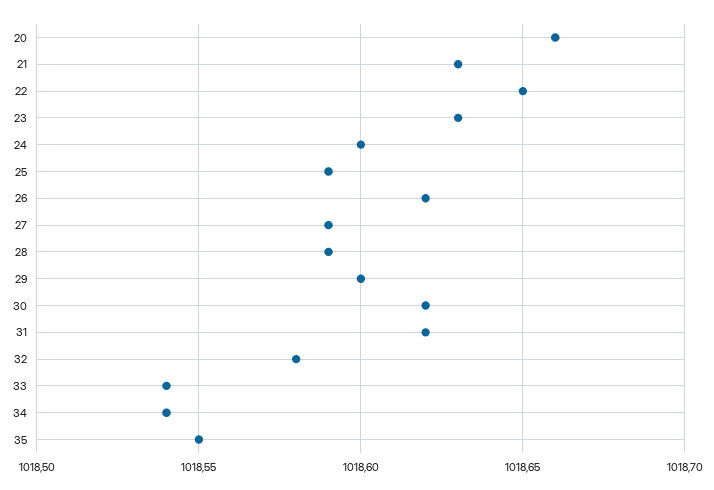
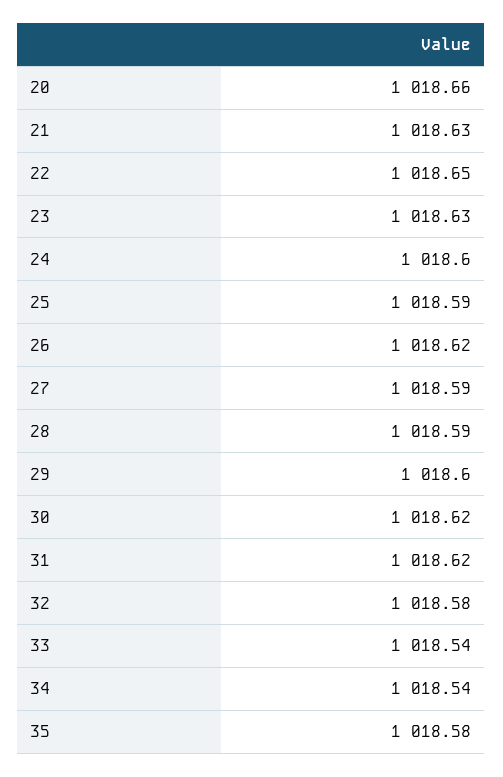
35: 1018.55 -> 1018.58

